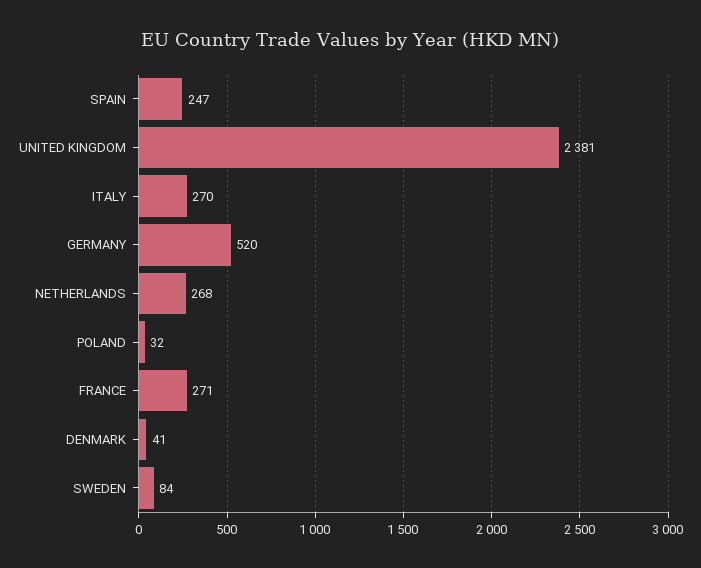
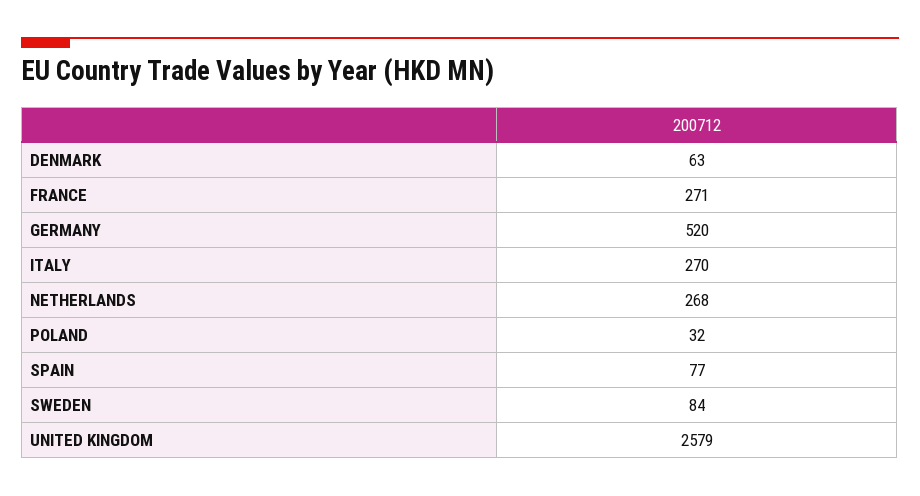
SPAIN: 247 -> 77
UNITED KINGDOM: 2381 -> 2579
DENMARK: 41 -> 63

